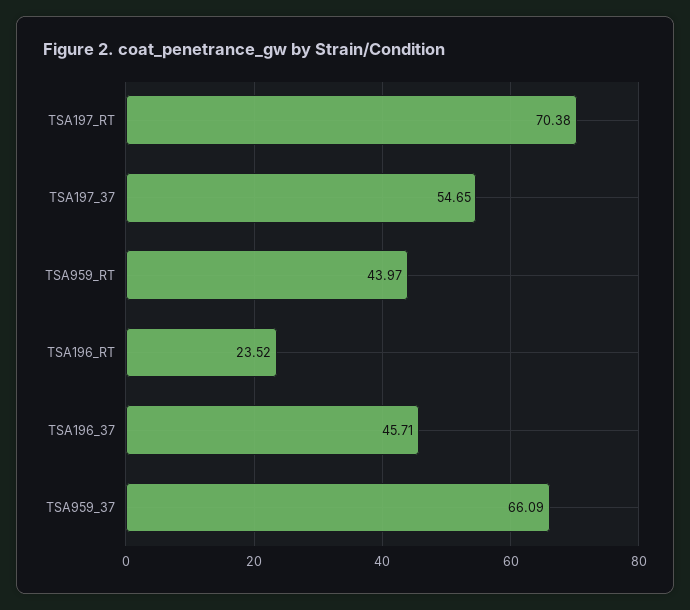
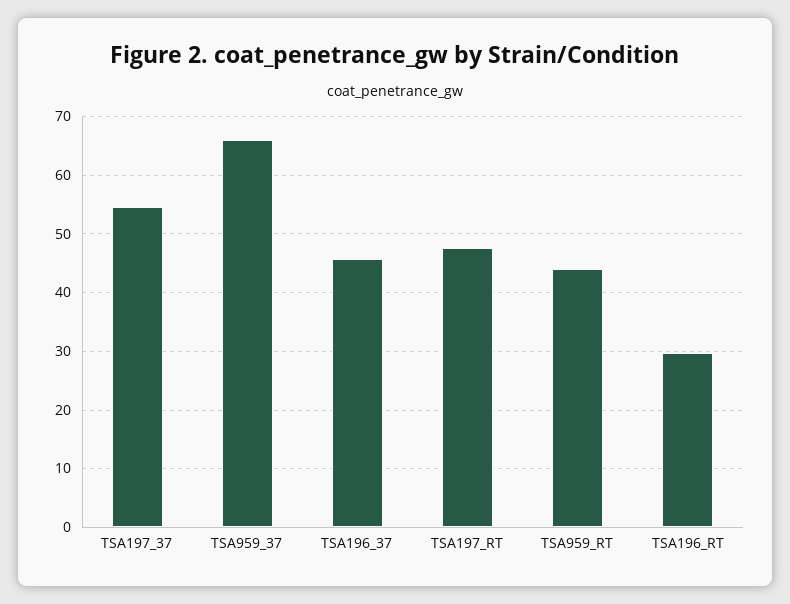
TSA197_RT: 70.38 -> 48
TSA196_RT: 23.52 -> 30

